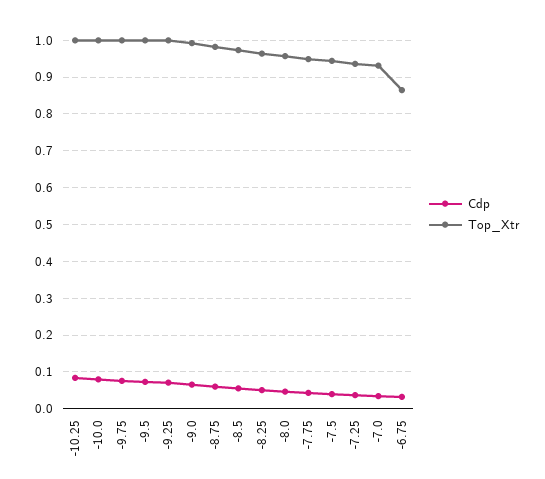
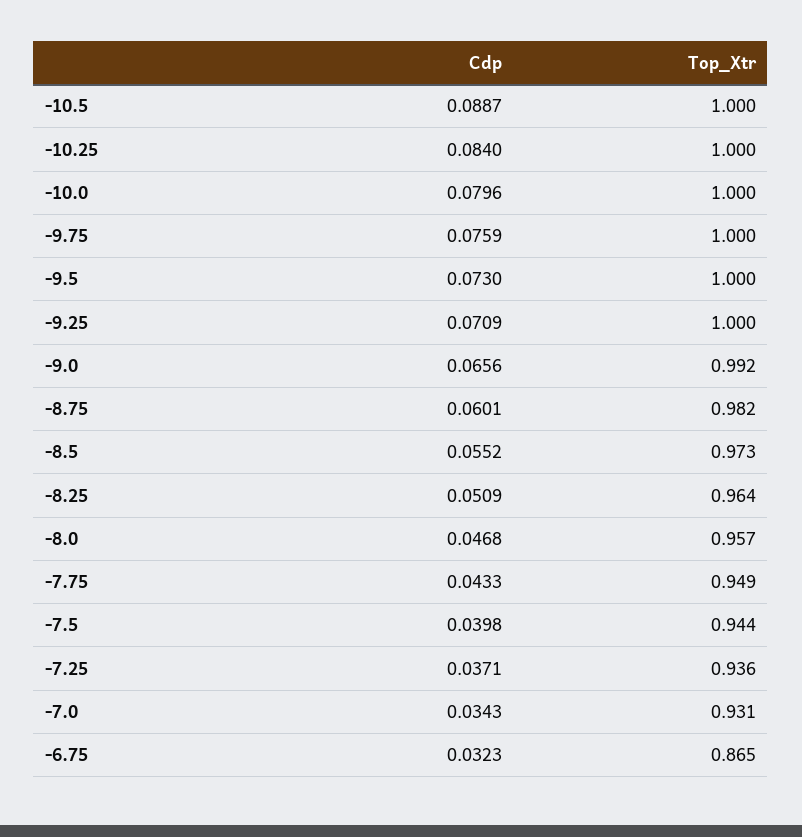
Cdp, -10.5: none -> 0.0887
Top_Xtr, -10.5: none -> 1

